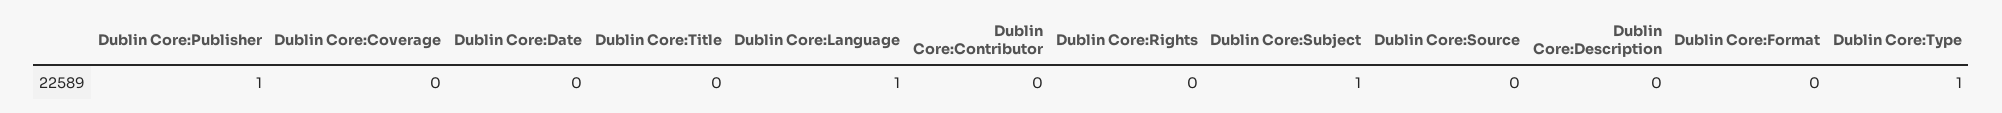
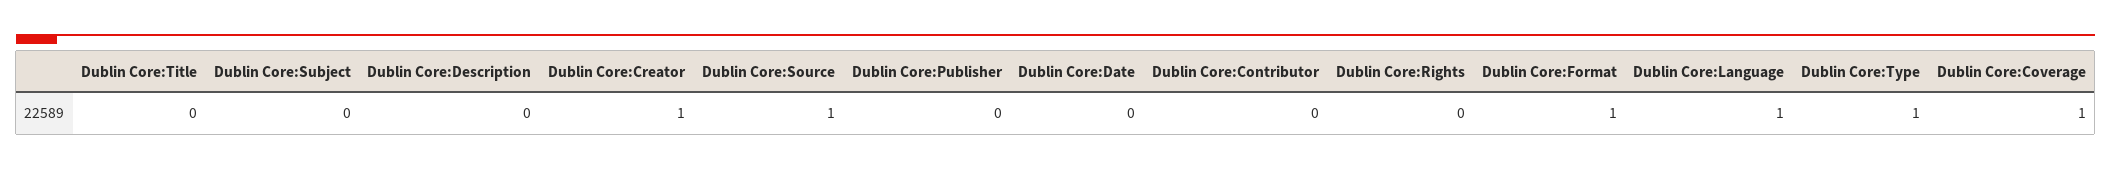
Dublin Core:Publisher: 1 -> 0
Dublin Core:Coverage: 0 -> 1
Dublin Core:Subject: 1 -> 0
Dublin Core:Source: 0 -> 1
Dublin Core:Format: 0 -> 1
Dublin Core:Creator: none -> 1

